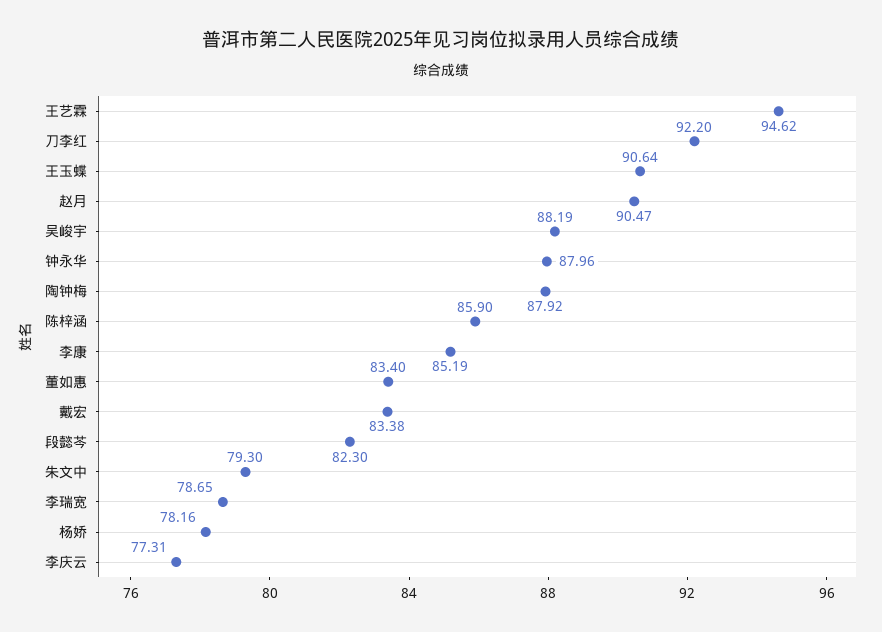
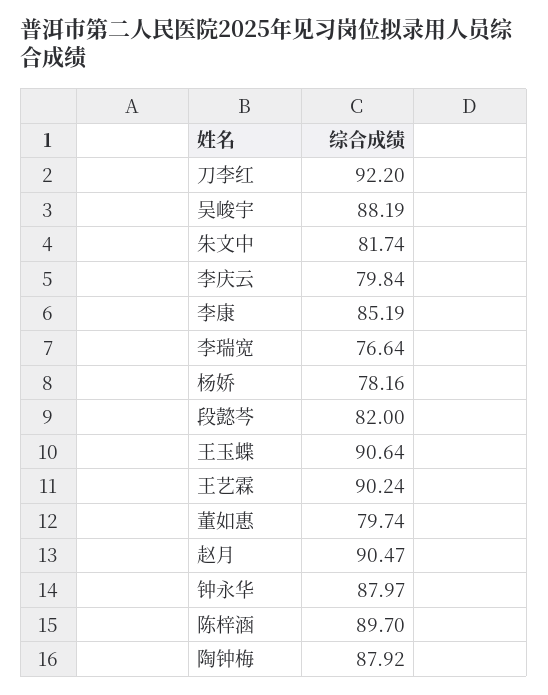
王艺霖: 94.62 -> 90.24
钟永华: 87.96 -> 87.97
陈梓涵: 85.9 -> 89.7
董如惠: 83.4 -> 79.74
戴宏: 83.38 -> none
段懿芩: 82.3 -> 82
朱文中: 79.3 -> 81.74
李瑞宽: 78.65 -> 76.64
李庆云: 77.31 -> 79.84

